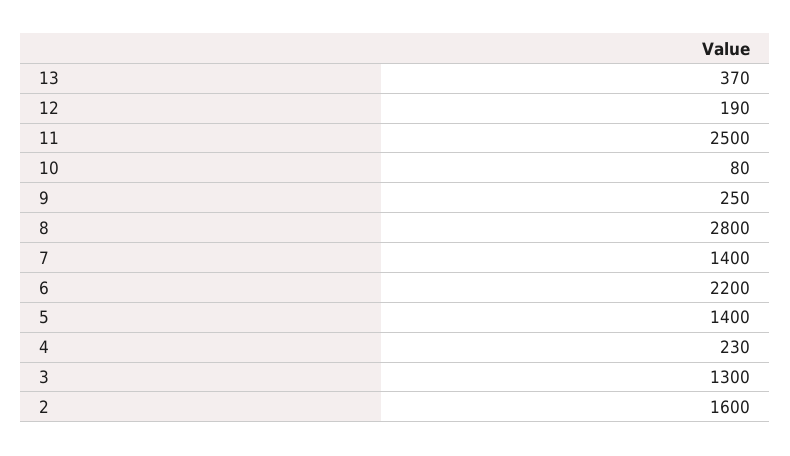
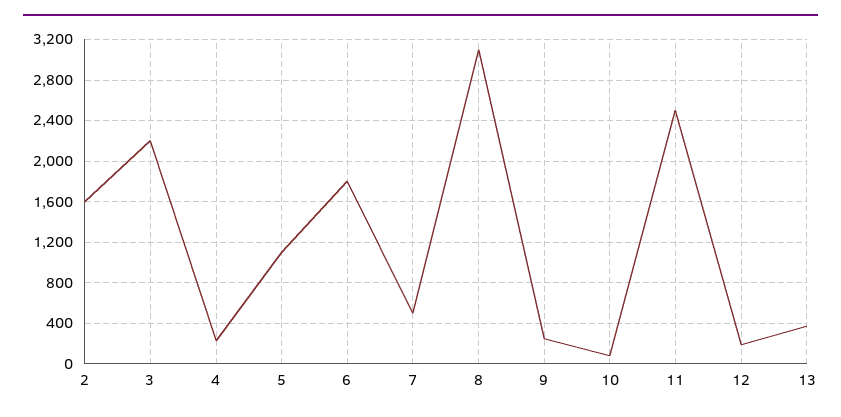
8: 2800 -> 3100
7: 1400 -> 500
6: 2200 -> 1800
5: 1400 -> 1100
3: 1300 -> 2200

